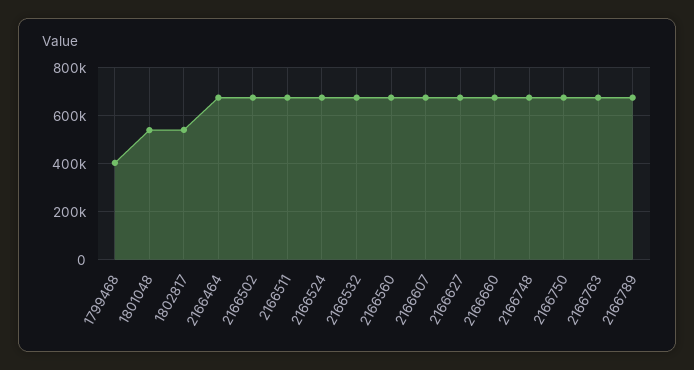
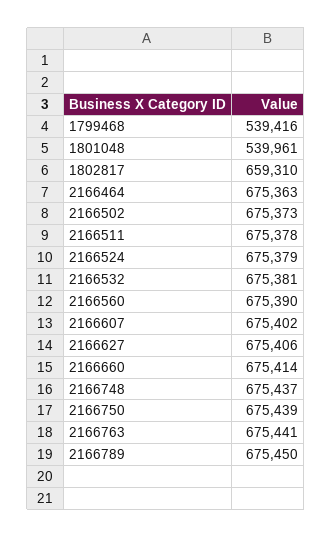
1799468: 400000 -> 539416
1802817: 550000 -> 659310

